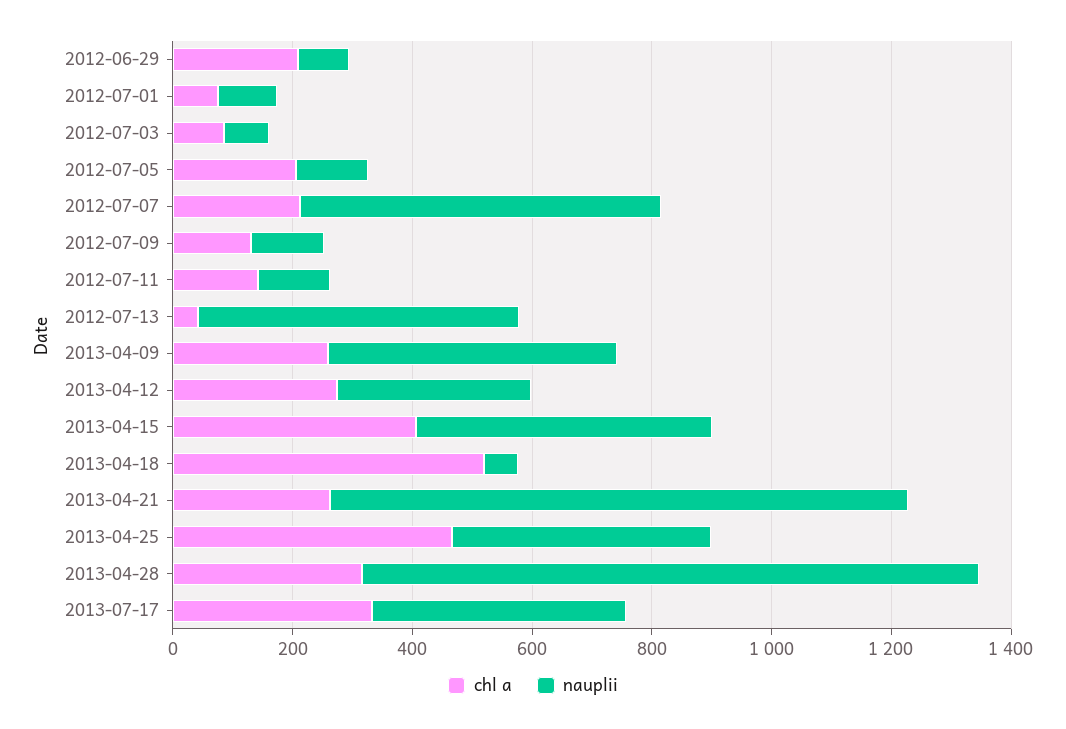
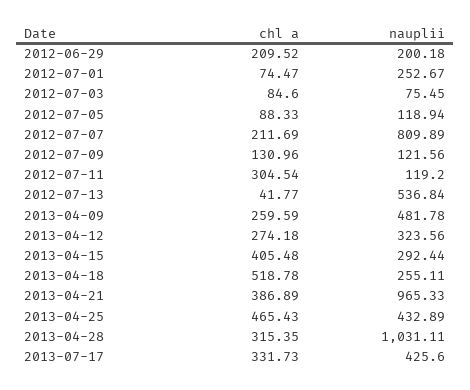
nauplii, 2012-06-29: 100 -> 200.18
nauplii, 2012-07-01: 100 -> 252.67
chl a, 2012-07-05: 200 -> 88.33
nauplii, 2012-07-07: 600 -> 809.89
chl a, 2012-07-11: 150 -> 304.54
nauplii, 2013-04-15: 500 -> 292.44
nauplii, 2013-04-18: 50 -> 255.11
chl a, 2013-04-21: 250 -> 386.89

